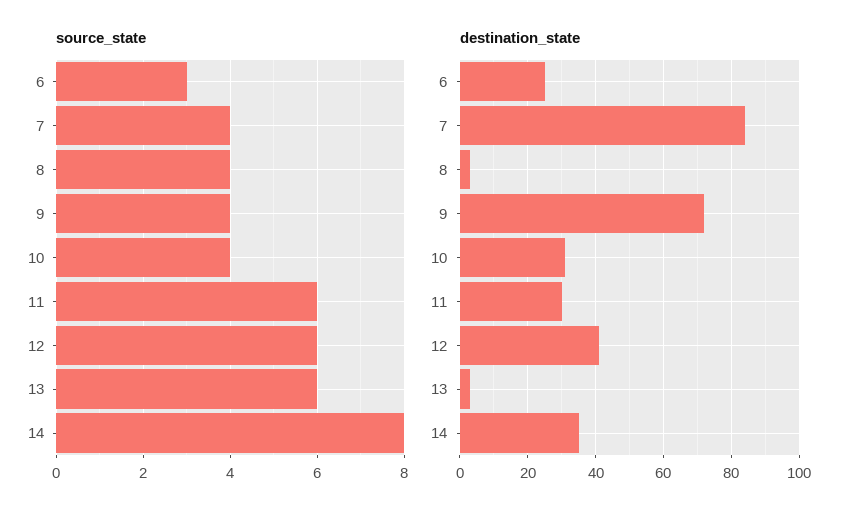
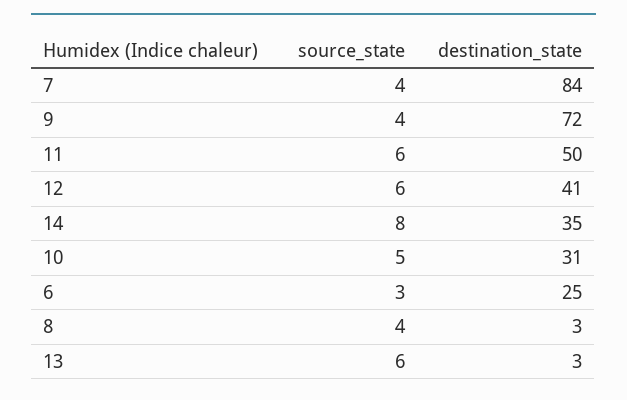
source_state, 10: 4 -> 5
destination_state, 11: 30 -> 50

